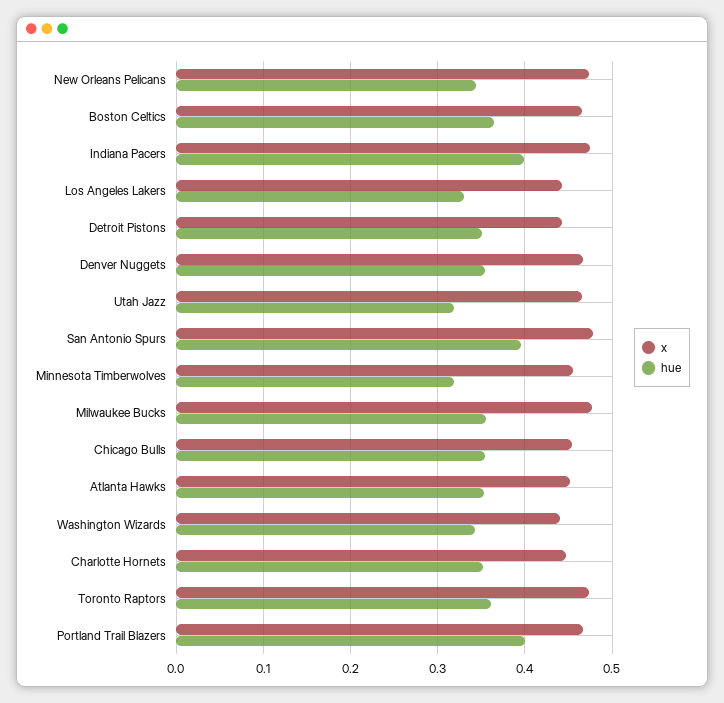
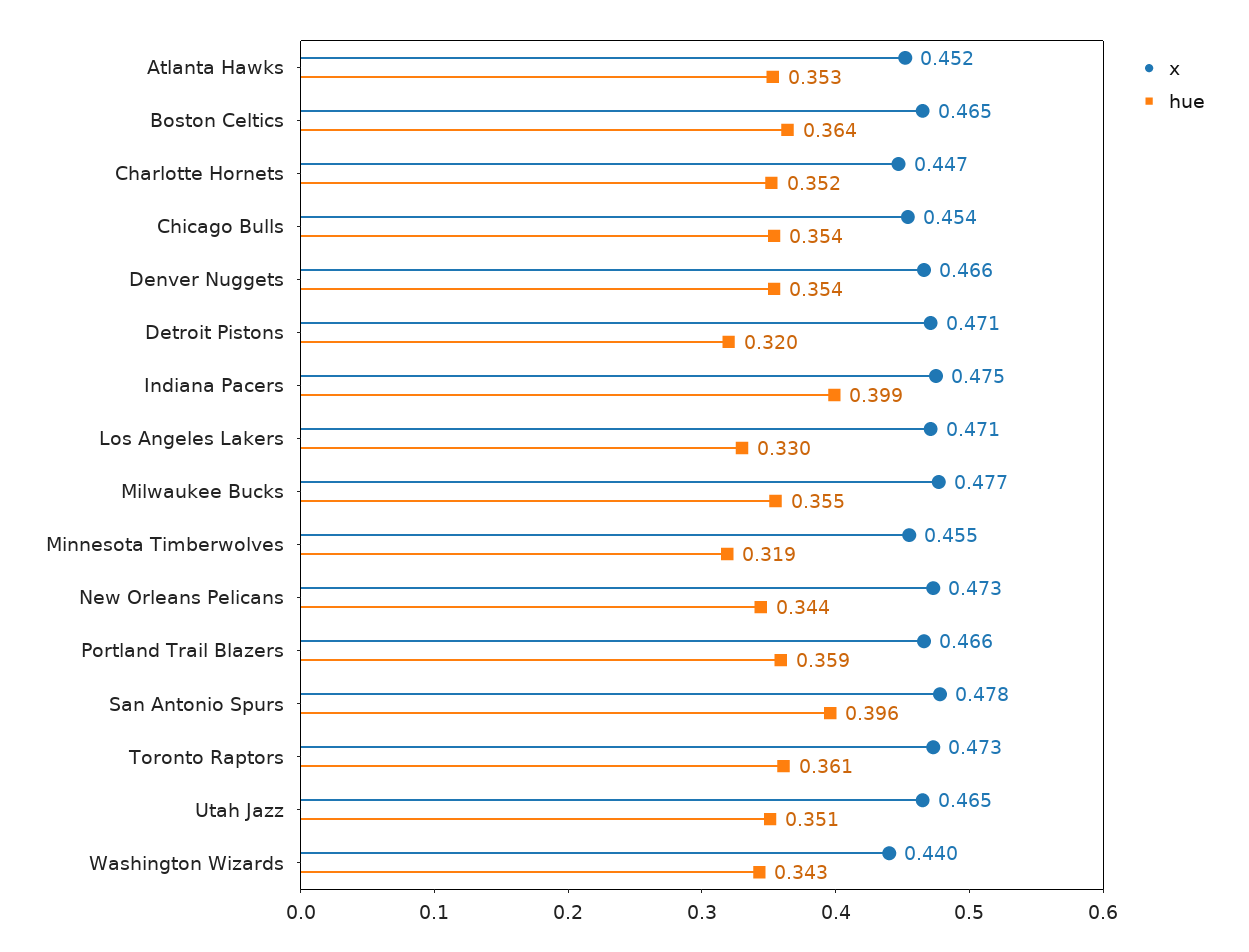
x, Los Angeles Lakers: 0.44 -> 0.471
x, Detroit Pistons: 0.44 -> 0.471
hue, Detroit Pistons: 0.35 -> 0.32
hue, Utah Jazz: 0.32 -> 0.351
hue, Portland Trail Blazers: 0.4 -> 0.359

